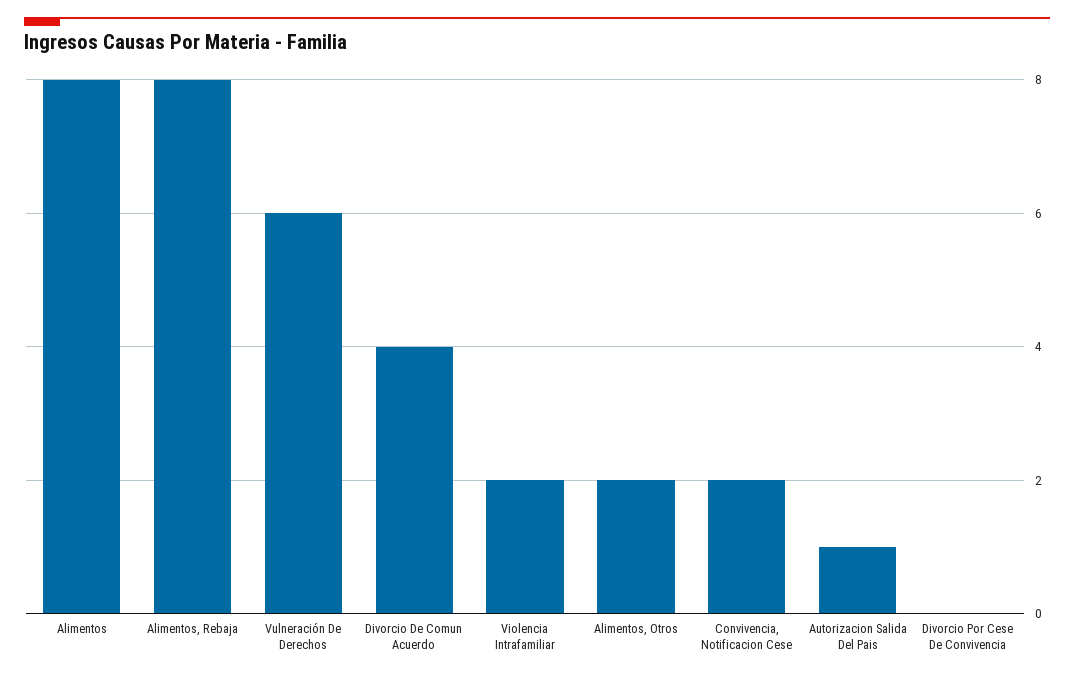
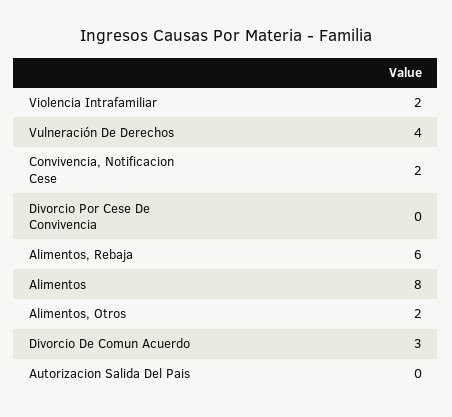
Alimentos, Rebaja: 8 -> 6
Vulneración De Derechos: 6 -> 4
Divorcio De Comun Acuerdo: 4 -> 3
Autorizacion Salida Del Pais: 1 -> 0

